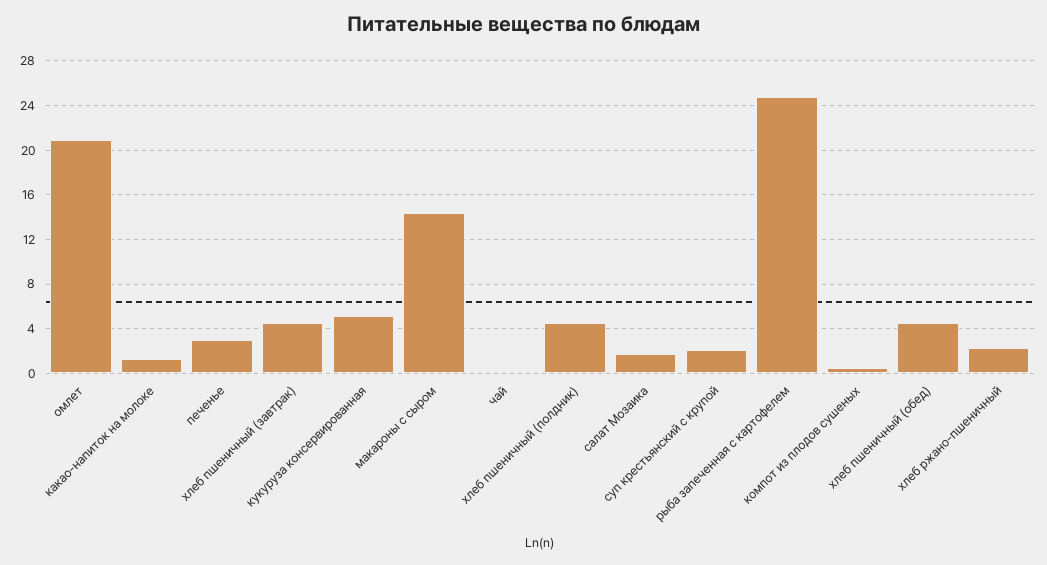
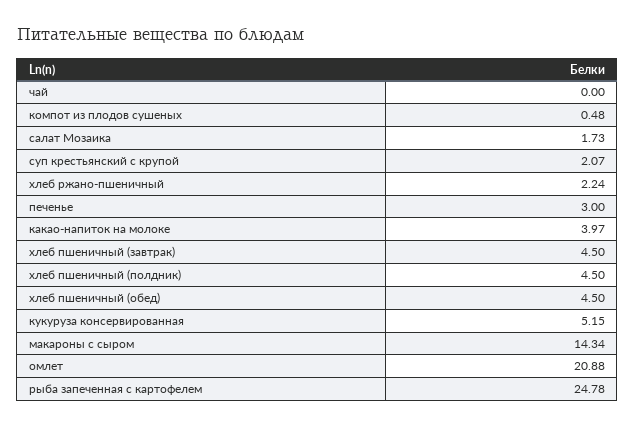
какао-напиток на молоке: 1 -> 3.97

